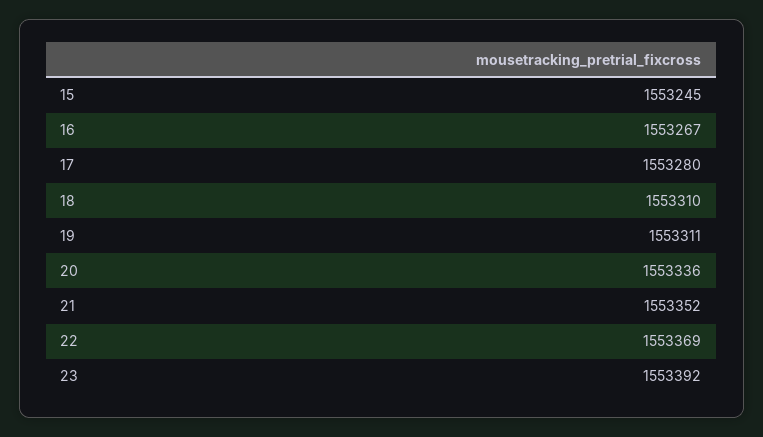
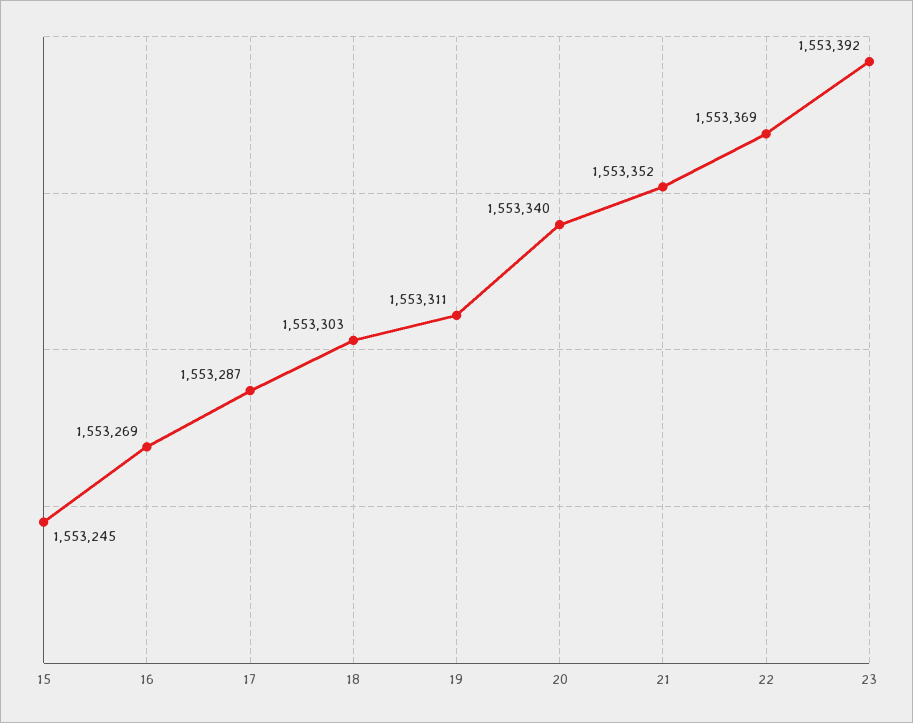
16: 1553267 -> 1553269
17: 1553280 -> 1553287
18: 1553310 -> 1553303
20: 1553336 -> 1553340

